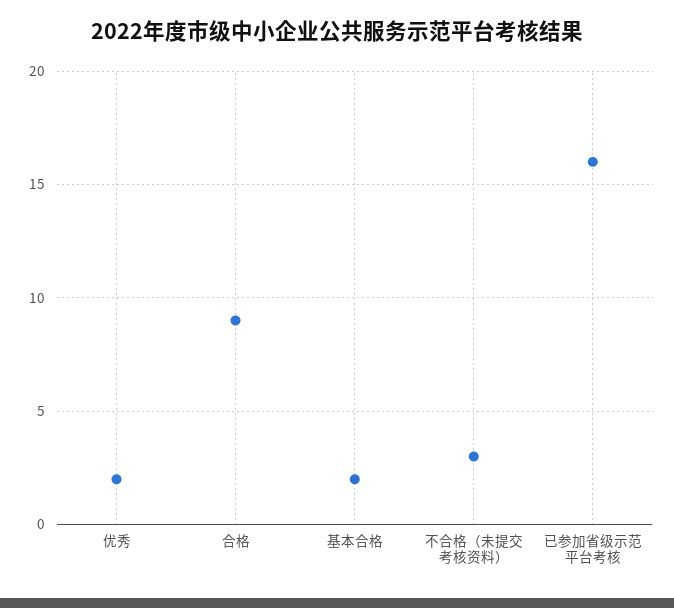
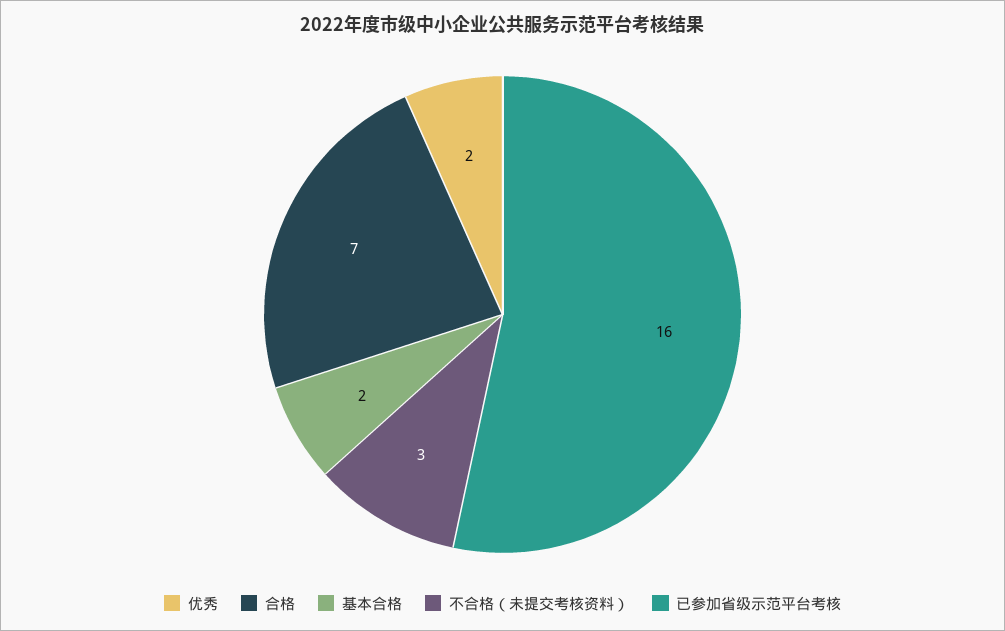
合格: 9 -> 7

